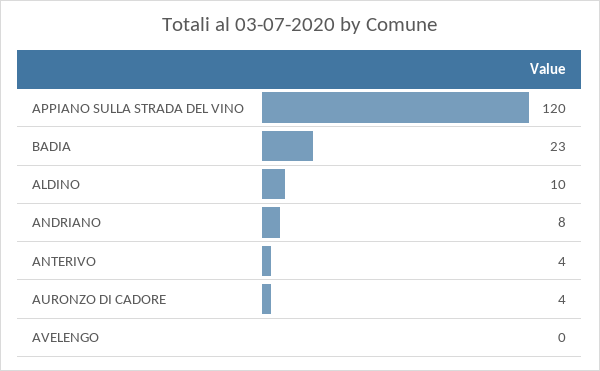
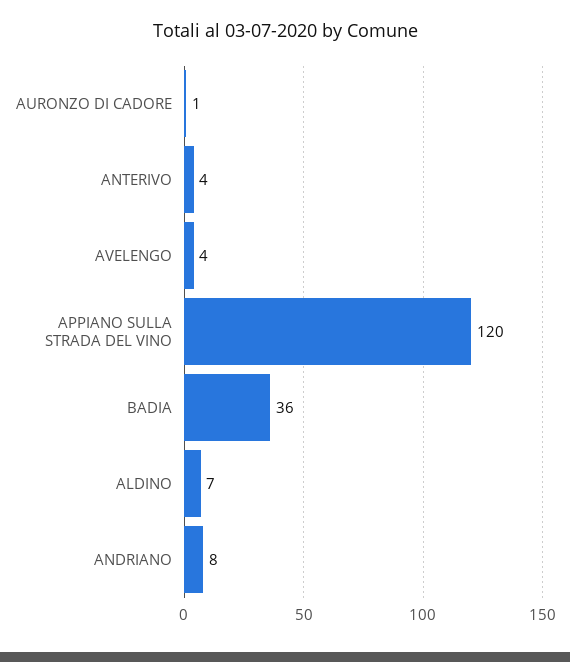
BADIA: 23 -> 36
ALDINO: 10 -> 7
AURONZO DI CADORE: 4 -> 1
AVELENGO: 0 -> 4

